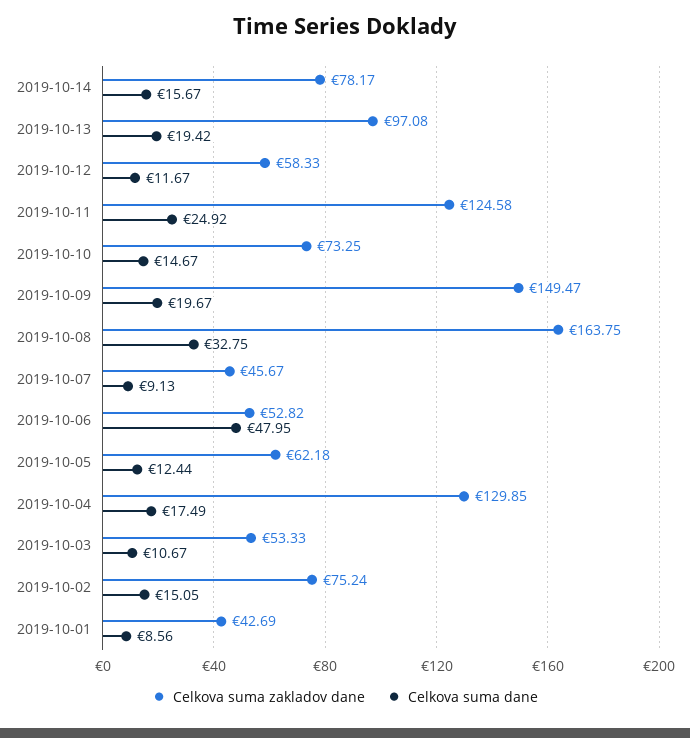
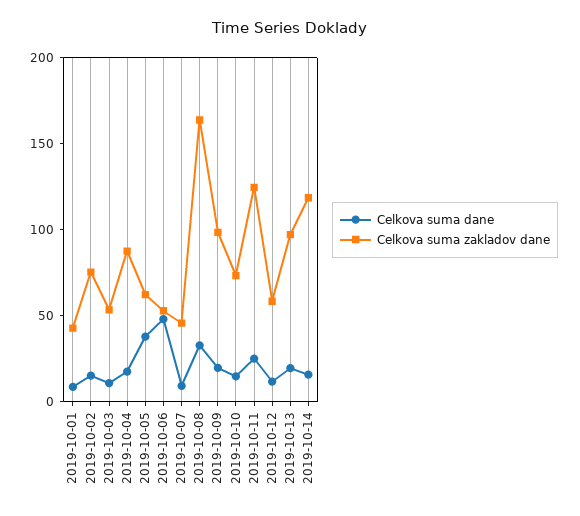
Celkova suma zakladov dane, 2019-10-14: 78.17 -> 120
Celkova suma zakladov dane, 2019-10-09: 149.47 -> 100
Celkova suma dane, 2019-10-05: 12.44 -> 40
Celkova suma zakladov dane, 2019-10-04: 129.85 -> 90

